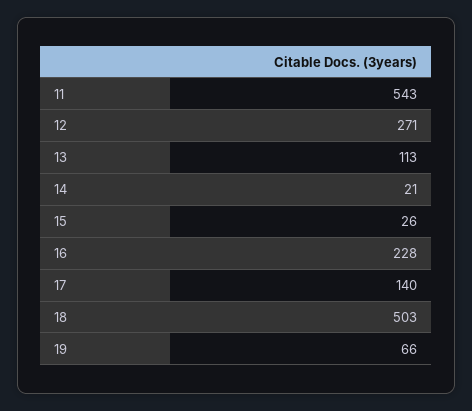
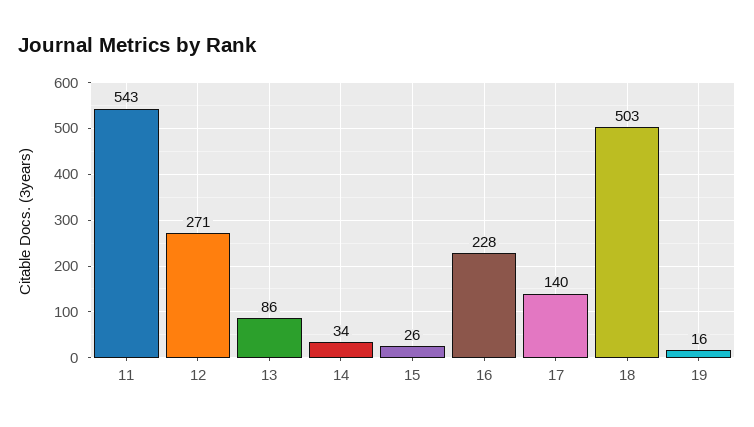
13: 113 -> 86
14: 21 -> 34
19: 66 -> 16

